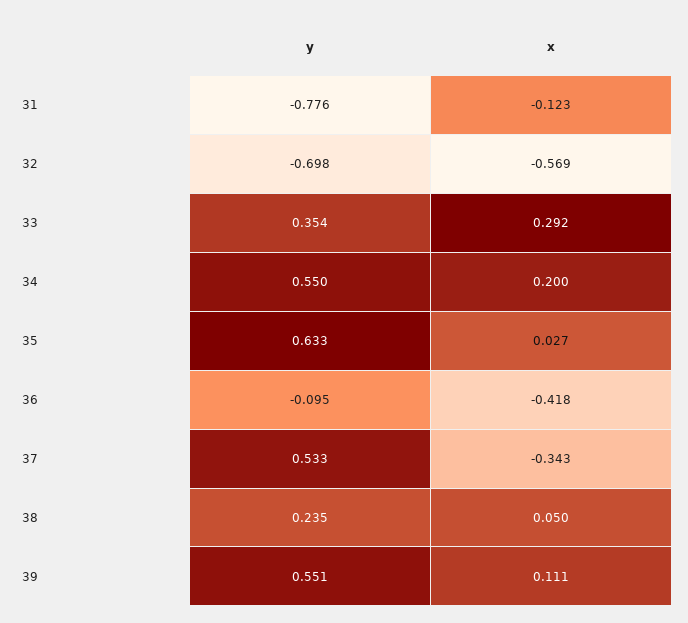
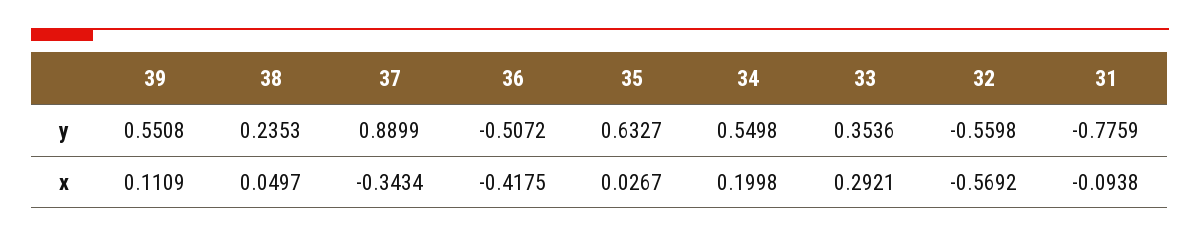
x, 31: -0.123 -> -0.0938
y, 32: -0.698 -> -0.5598
y, 36: -0.095 -> -0.5072
y, 37: 0.533 -> 0.8899

